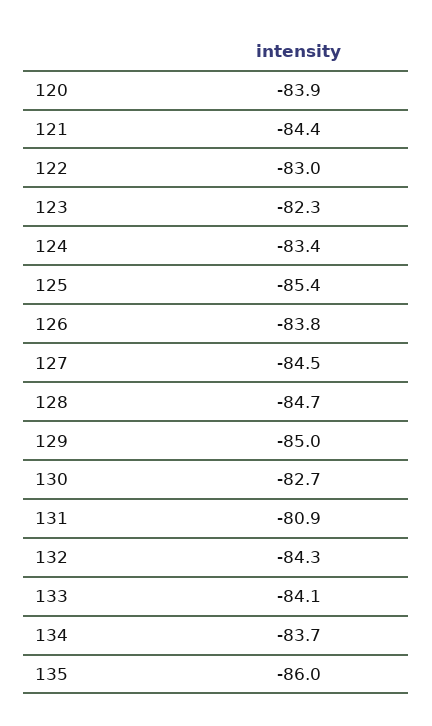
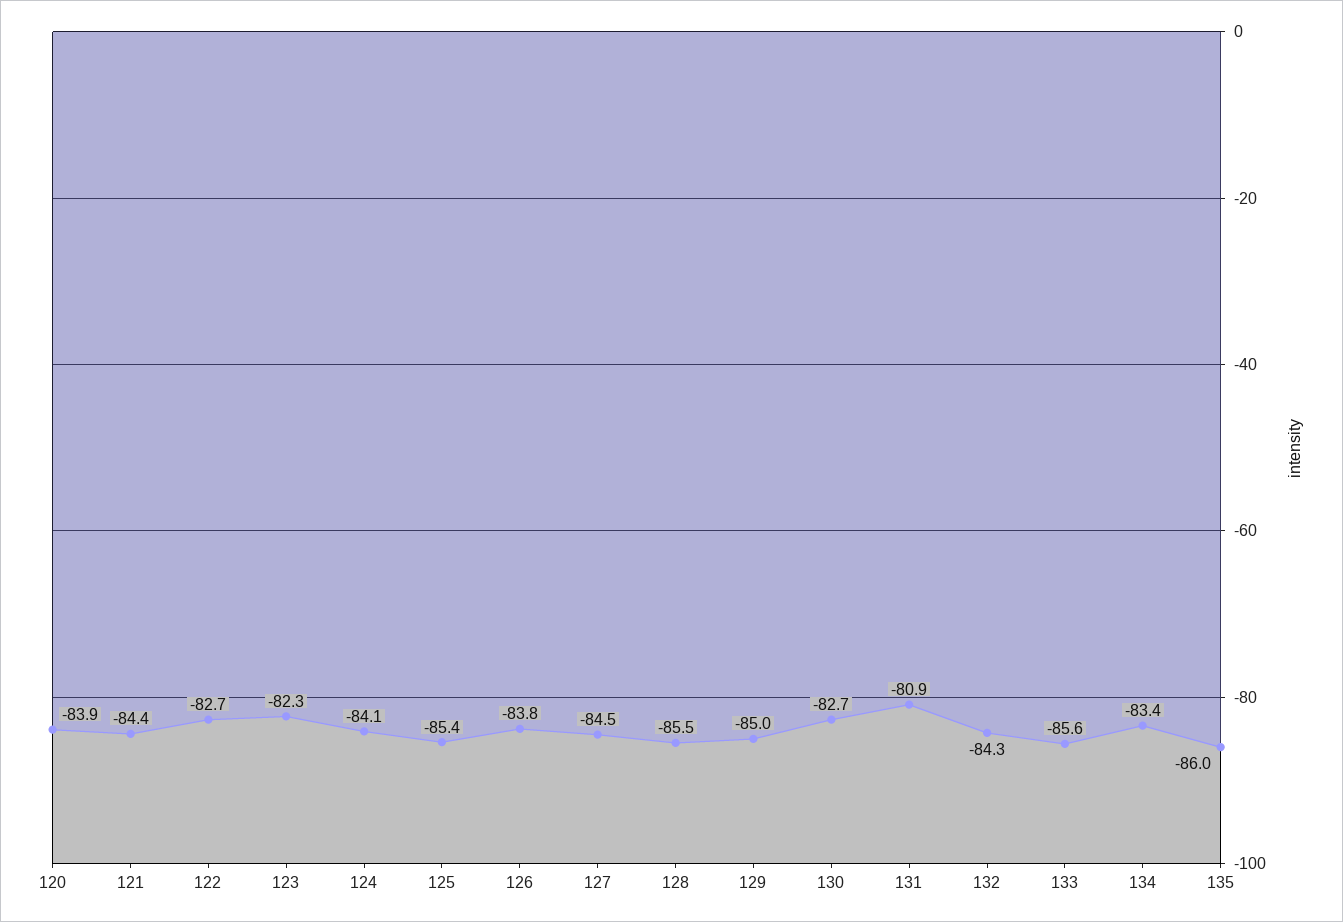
122: -83 -> -82.7
124: -83.4 -> -84.1
128: -84.7 -> -85.5
133: -84.1 -> -85.6
134: -83.7 -> -83.4

